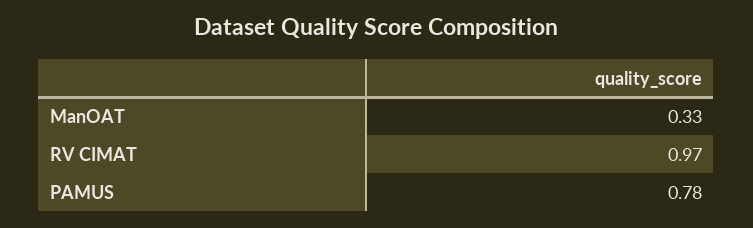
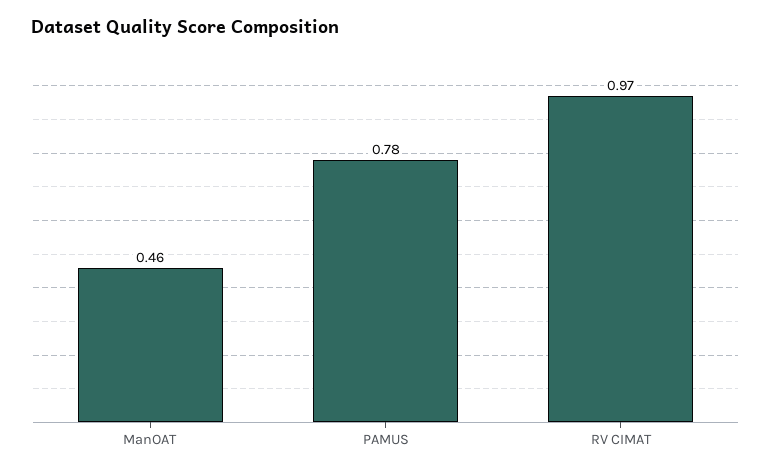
ManOAT: 0.33 -> 0.46

